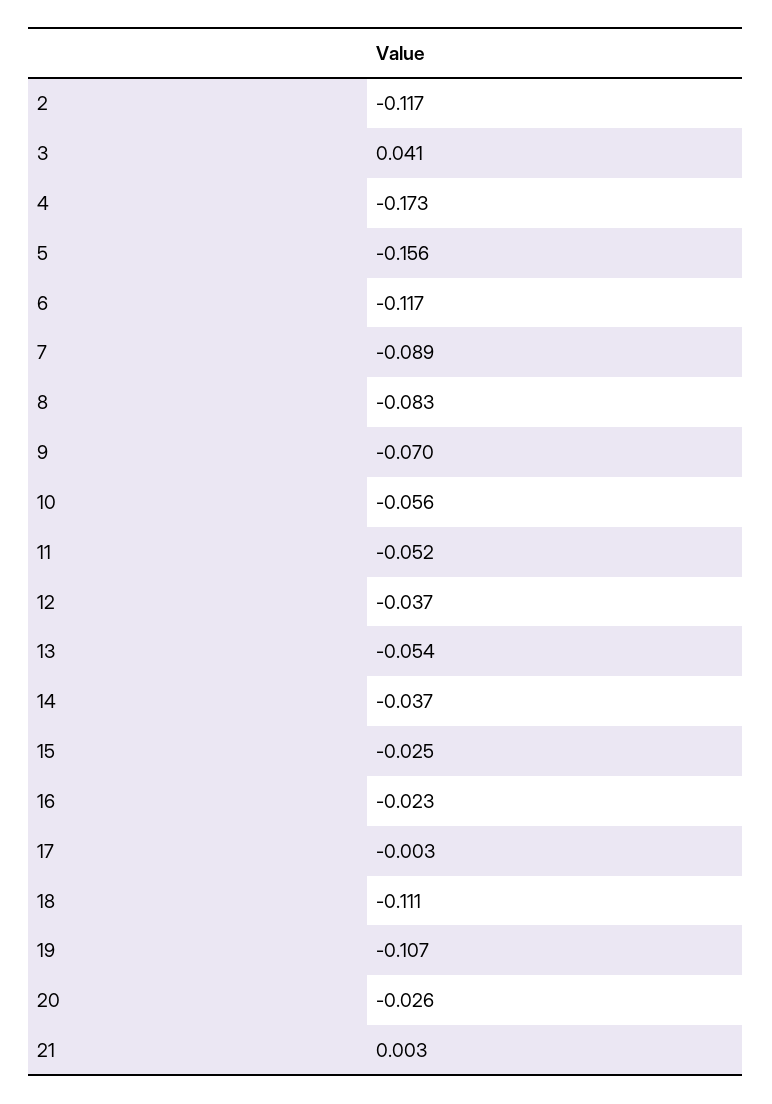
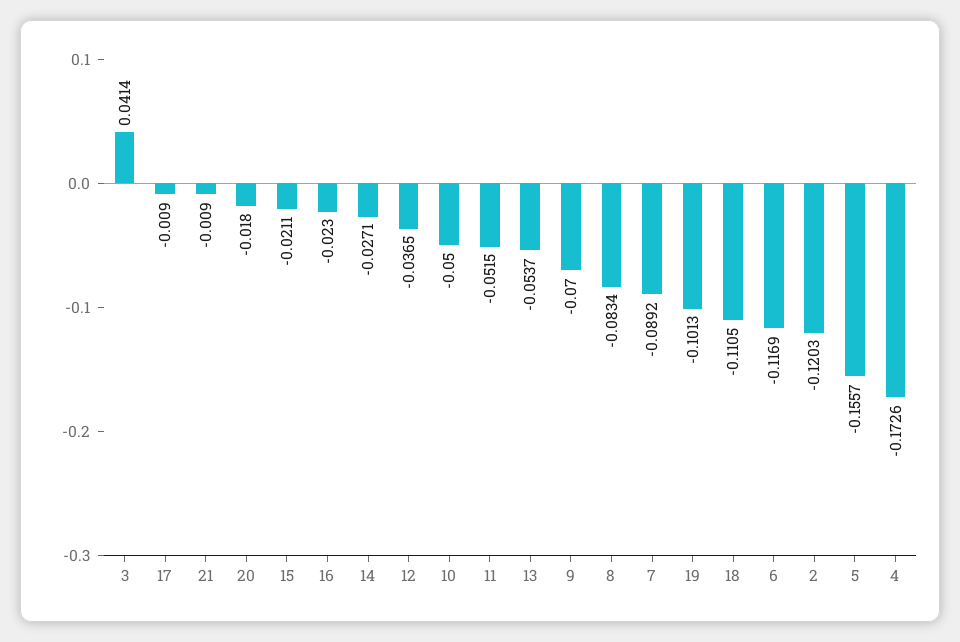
2: -0.117 -> -0.1203
10: -0.056 -> -0.05
14: -0.037 -> -0.0271
15: -0.025 -> -0.0211
17: -0.003 -> -0.009
19: -0.107 -> -0.1013
20: -0.026 -> -0.018
21: 0.003 -> -0.009

